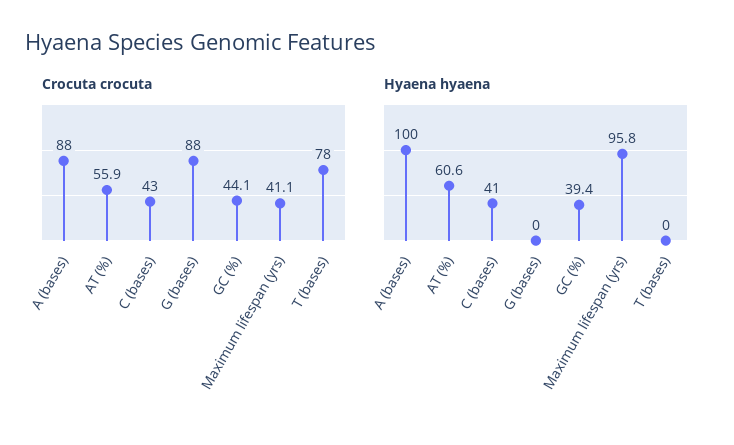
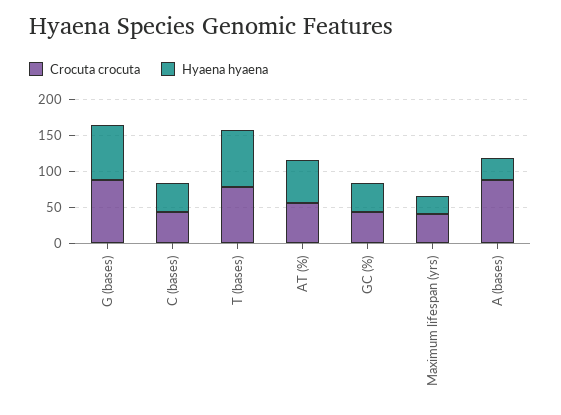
Hyaena hyaena, A (bases): 100 -> 25
Hyaena hyaena, G (bases): 0 -> 75
Hyaena hyaena, Maximum lifespan (yrs): 95.8 -> 25
Hyaena hyaena, T (bases): 0 -> 75

